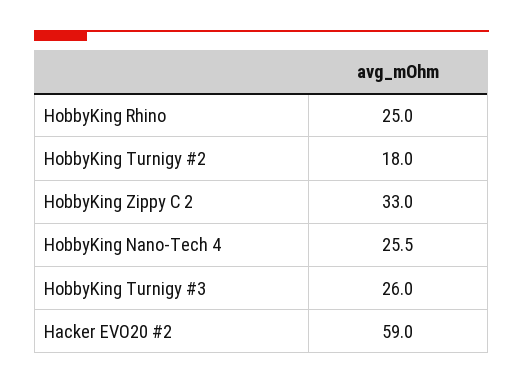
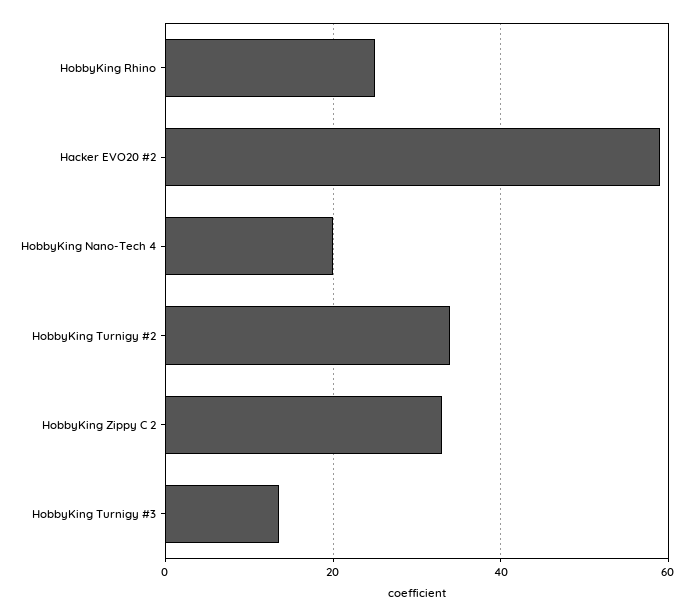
HobbyKing Turnigy #2: 18 -> 34
HobbyKing Nano-Tech 4: 25.5 -> 20
HobbyKing Turnigy #3: 26 -> 14

